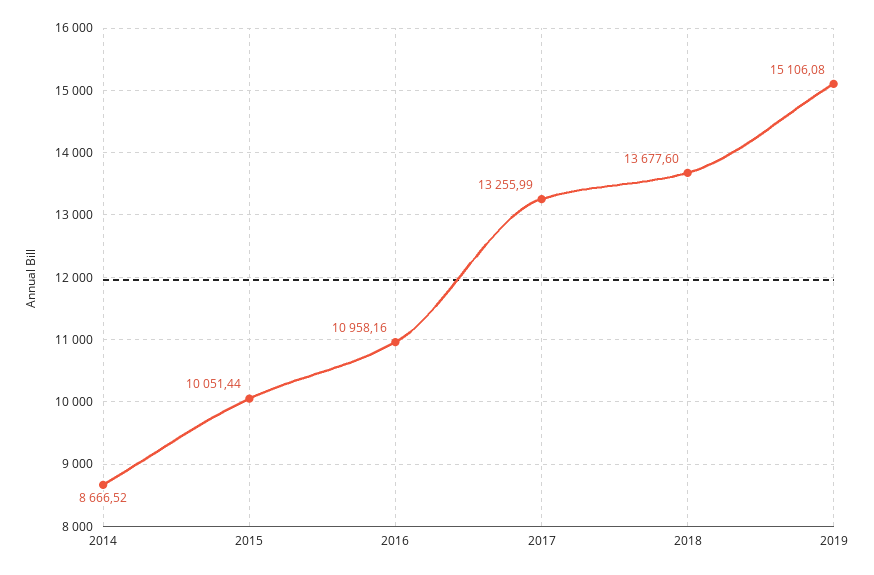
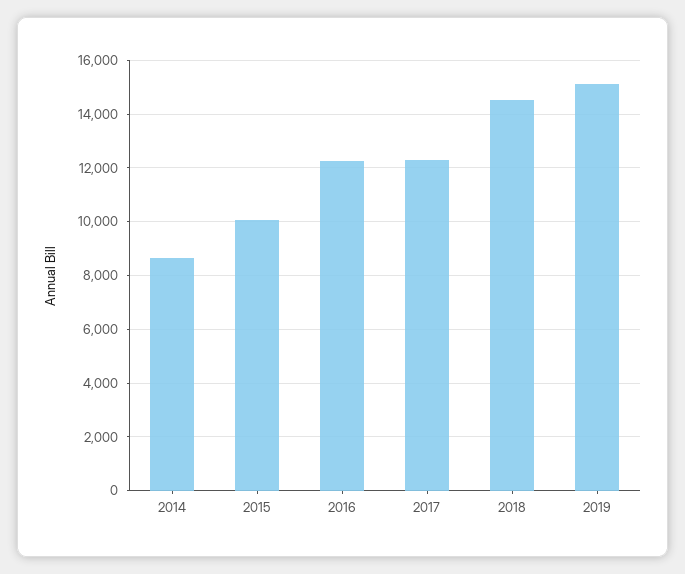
2016: 10958.16 -> 12250
2017: 13255.99 -> 12250
2018: 13677.6 -> 14500

